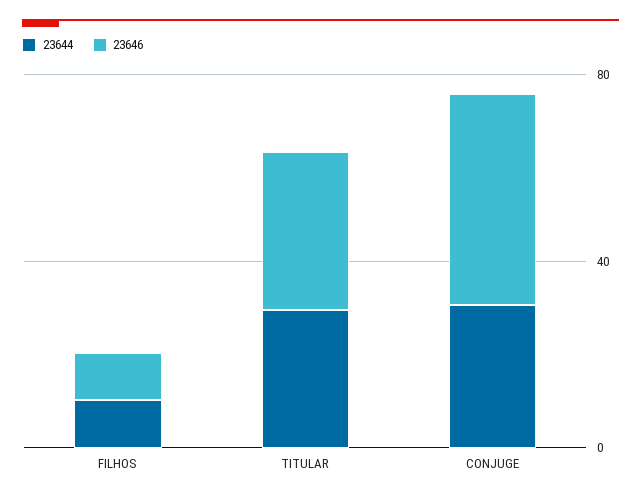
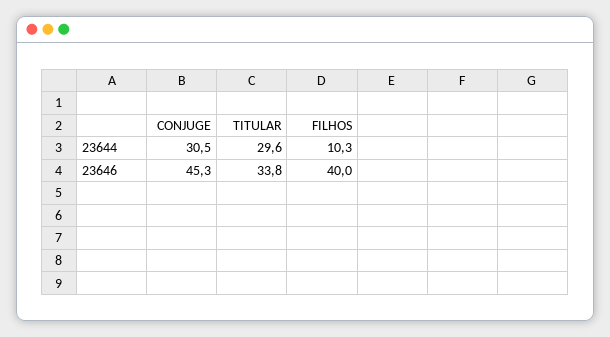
23646, FILHOS: 10 -> 40

